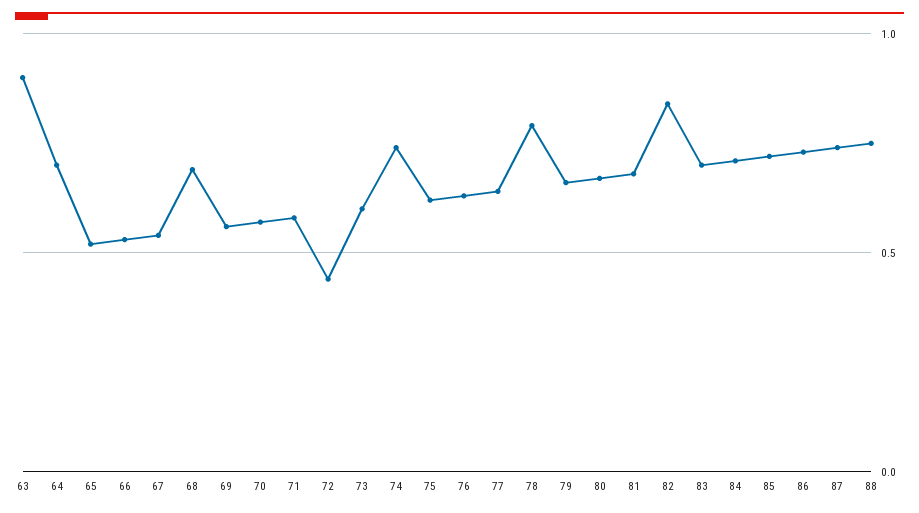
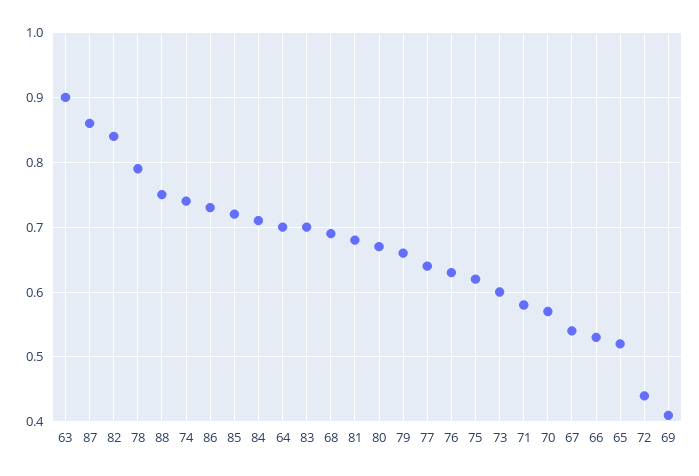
69: 0.55 -> 0.41
87: 0.75 -> 0.86

